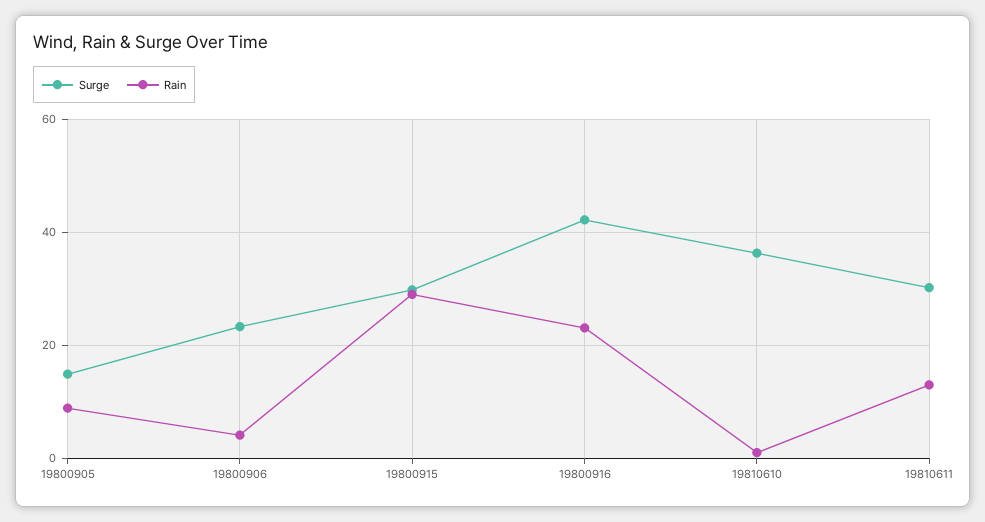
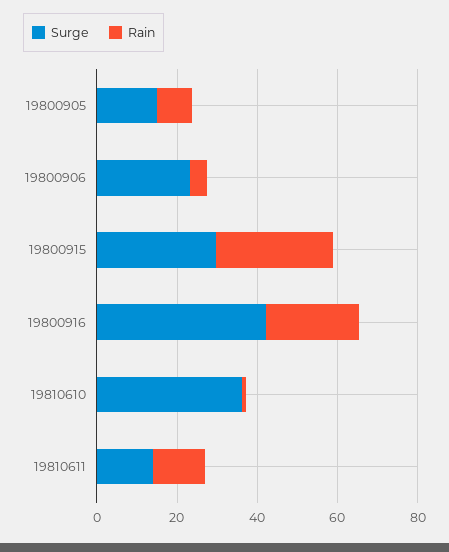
Surge, 19810611: 30 -> 15

